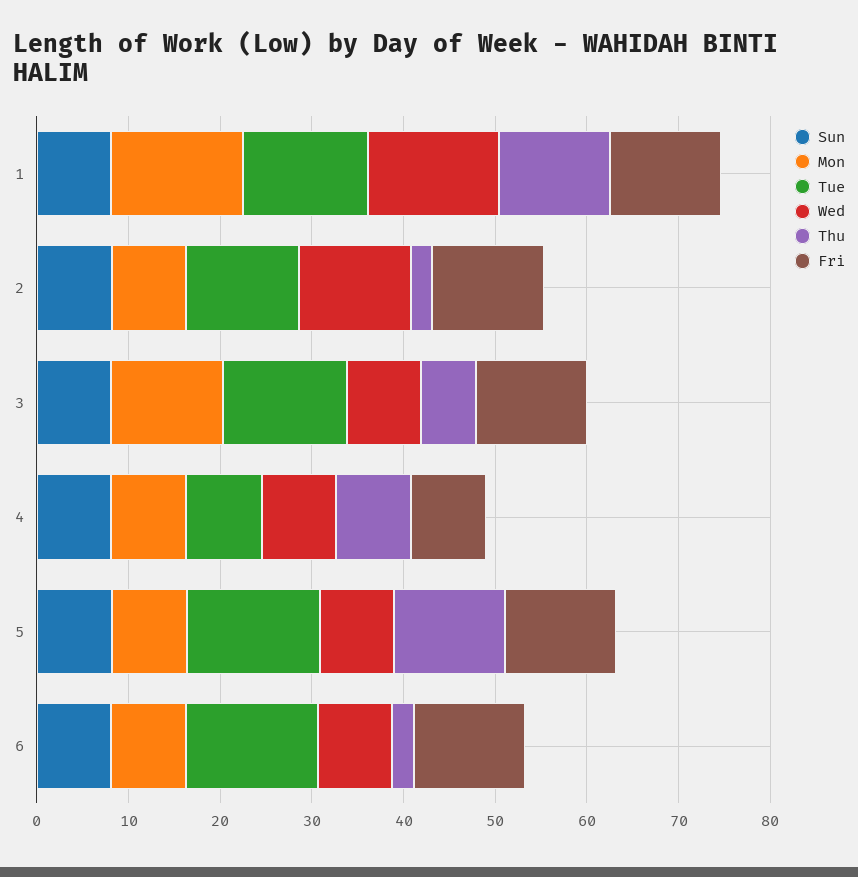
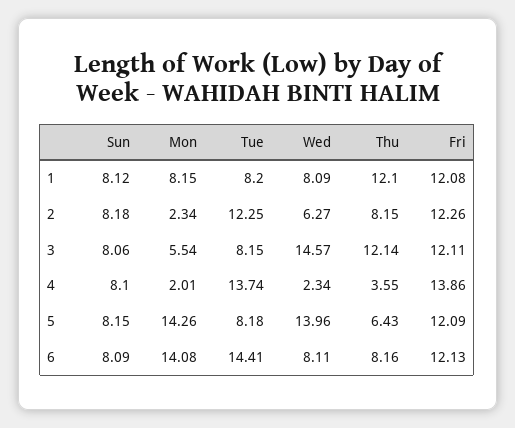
Mon, 1: 14 -> 8.15
Tue, 1: 14 -> 8.2
Wed, 1: 14 -> 8.09
Mon, 2: 8 -> 2.34
Wed, 2: 12 -> 6.27
Thu, 2: 2 -> 8.15
Mon, 3: 12 -> 5.54
Tue, 3: 14 -> 8.15
Wed, 3: 8 -> 14.57
Thu, 3: 6 -> 12.14
Mon, 4: 8 -> 2.01
Tue, 4: 8 -> 13.74
Wed, 4: 8 -> 2.34
Thu, 4: 8 -> 3.55
Fri, 4: 8 -> 13.86
Mon, 5: 8 -> 14.26
Tue, 5: 14 -> 8.18
Wed, 5: 8 -> 13.96
Thu, 5: 12 -> 6.43
Mon, 6: 8 -> 14.08
Thu, 6: 2 -> 8.16

